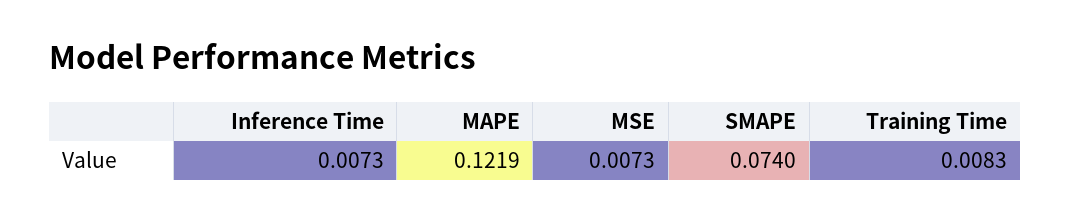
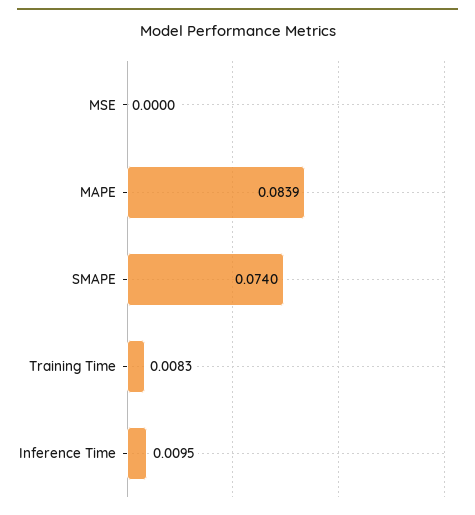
Inference Time: 0.0073 -> 0.0095
MAPE: 0.1219 -> 0.0839
MSE: 0.0073 -> 0

